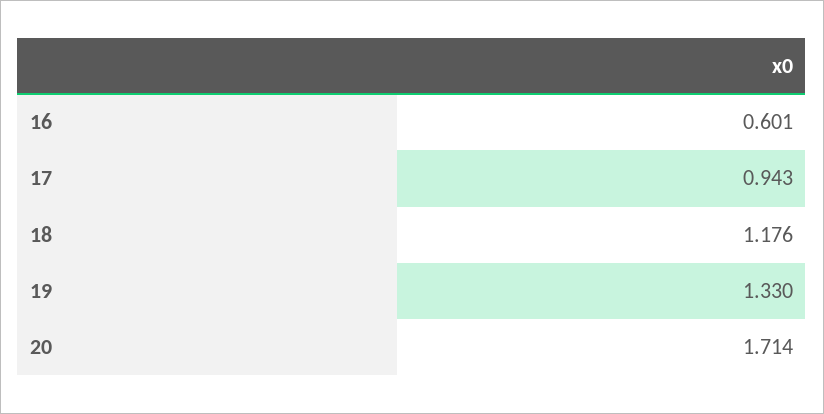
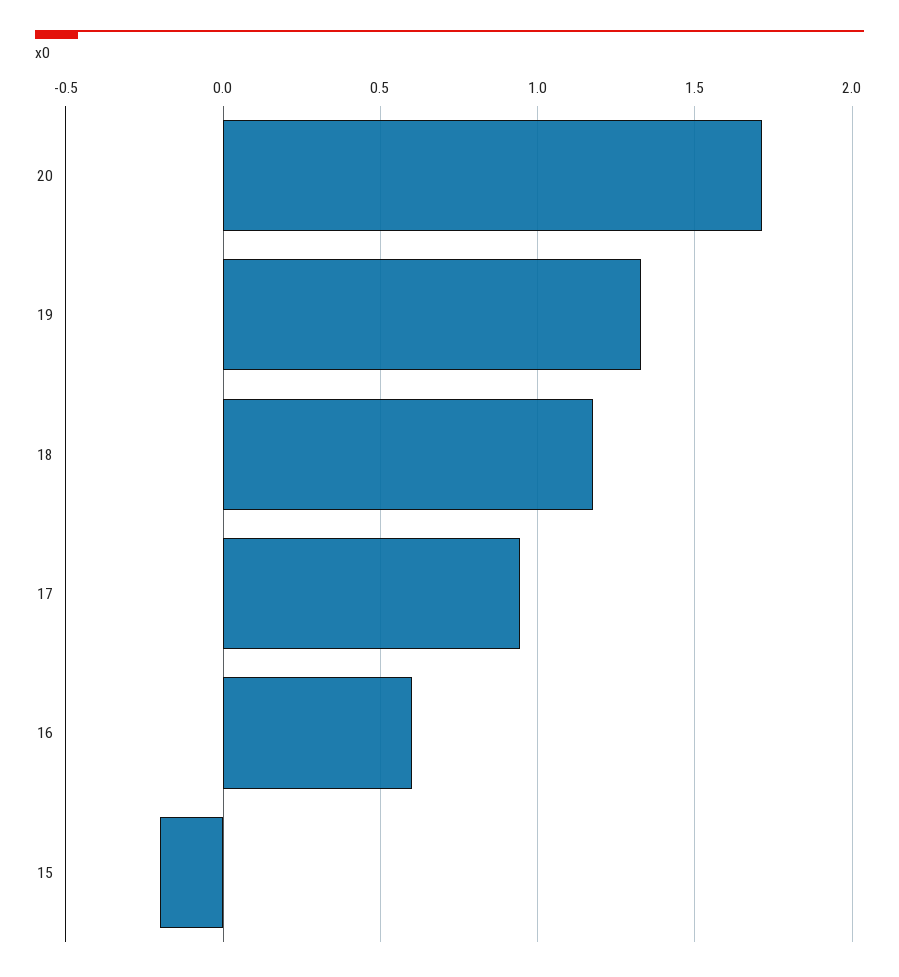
15: none -> -0.2

